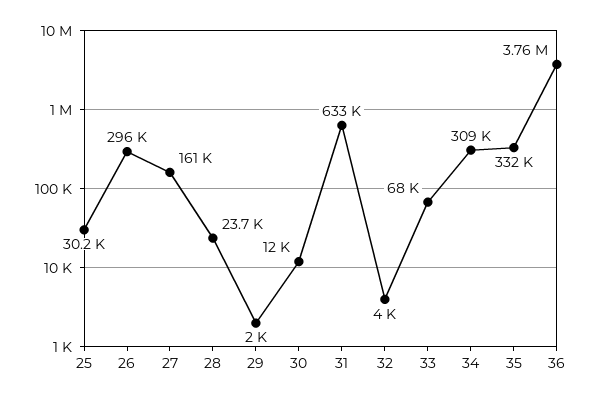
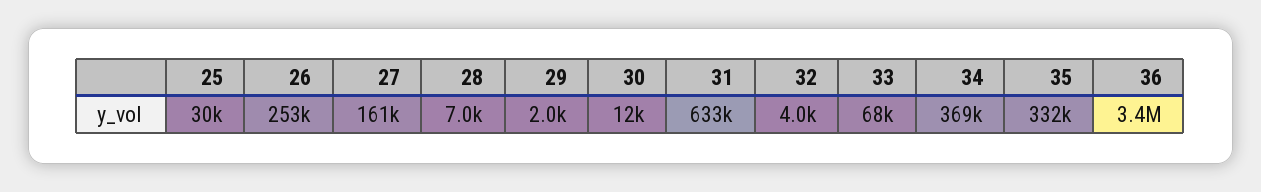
26: 296000 -> 253000
28: 23700 -> 7000
34: 309000 -> 369000
36: 3760000 -> 3400000

